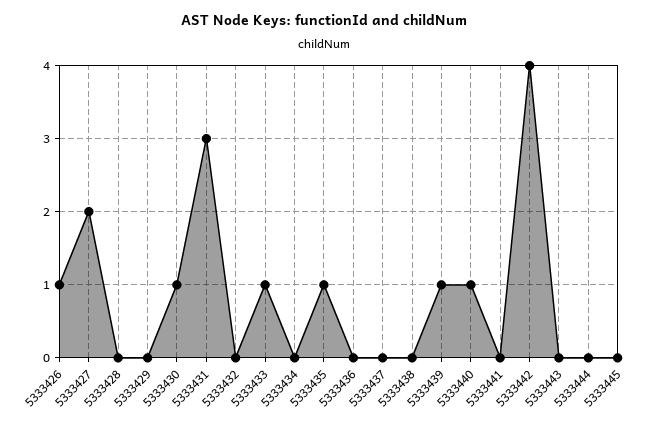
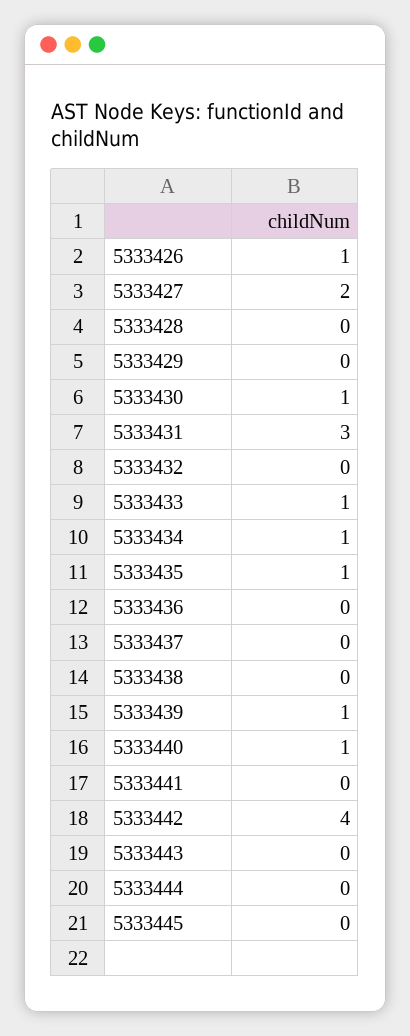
5333434: 0 -> 1

